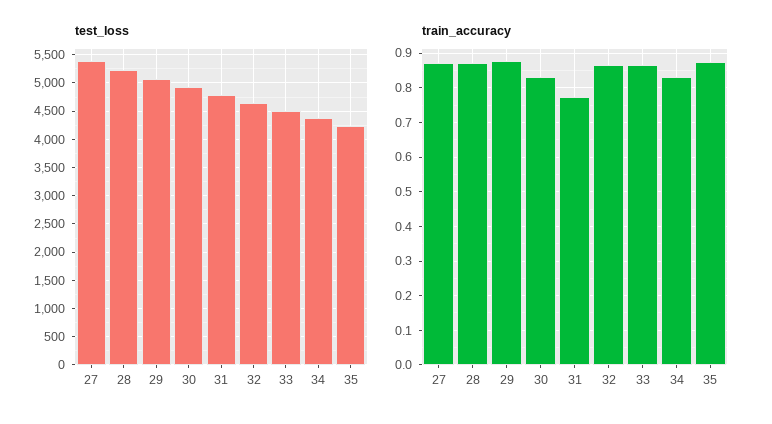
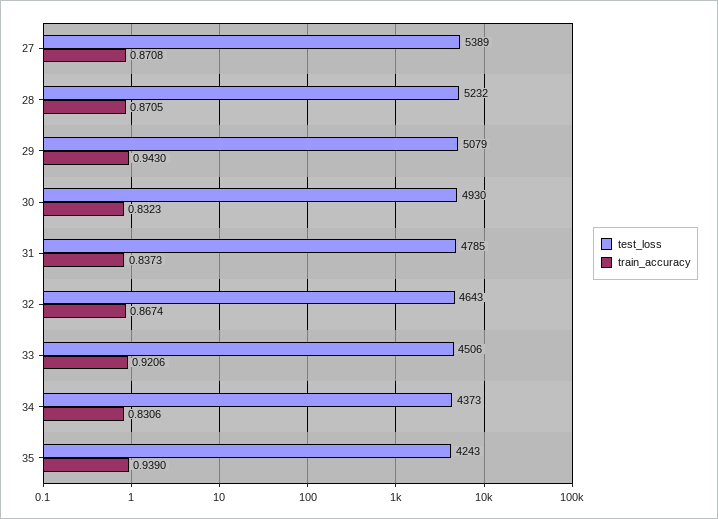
train_accuracy, 29: 0.88 -> 0.943
train_accuracy, 31: 0.78 -> 0.8373
train_accuracy, 33: 0.86 -> 0.9206
train_accuracy, 35: 0.88 -> 0.939

